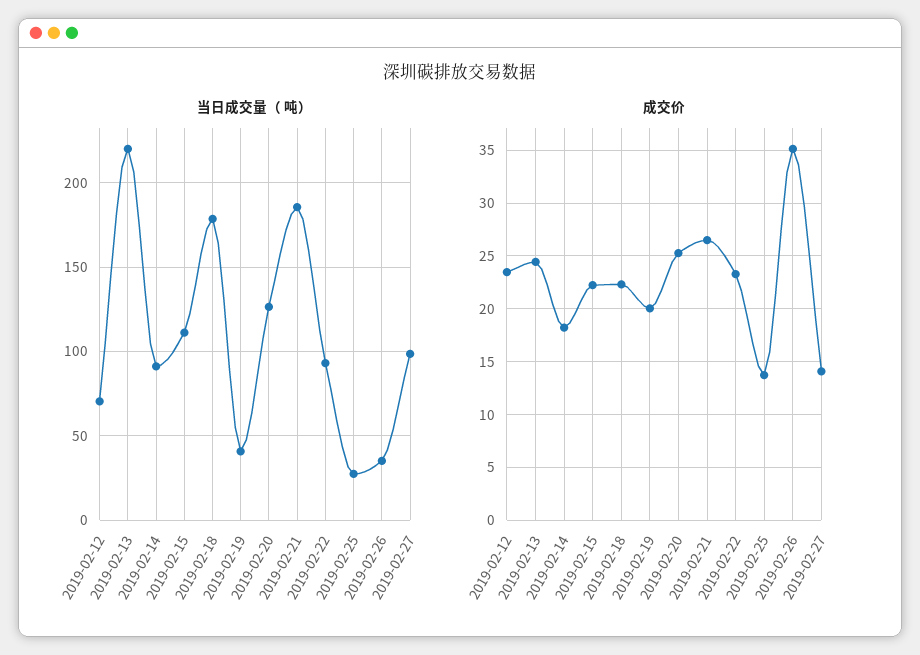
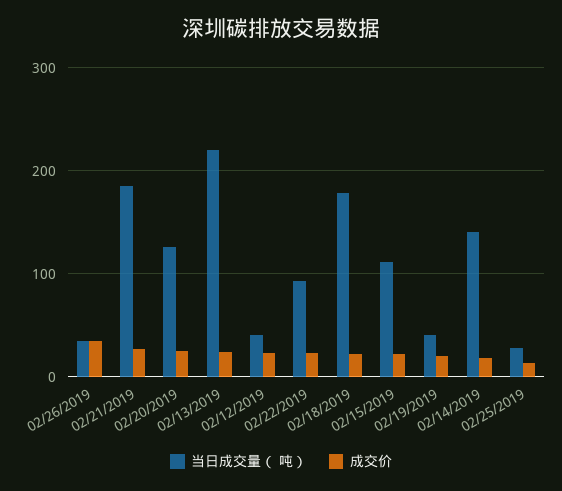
当日成交量（ 吨）, 2019-02-12: 70 -> 40
当日成交量（ 吨）, 2019-02-14: 90 -> 140
当日成交量（ 吨）, 2019-02-27: 100 -> none
成交价, 2019-02-27: 14 -> none

